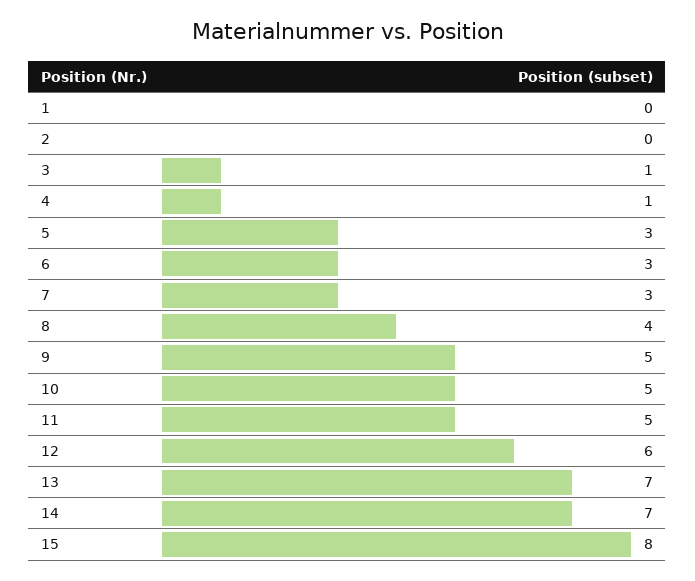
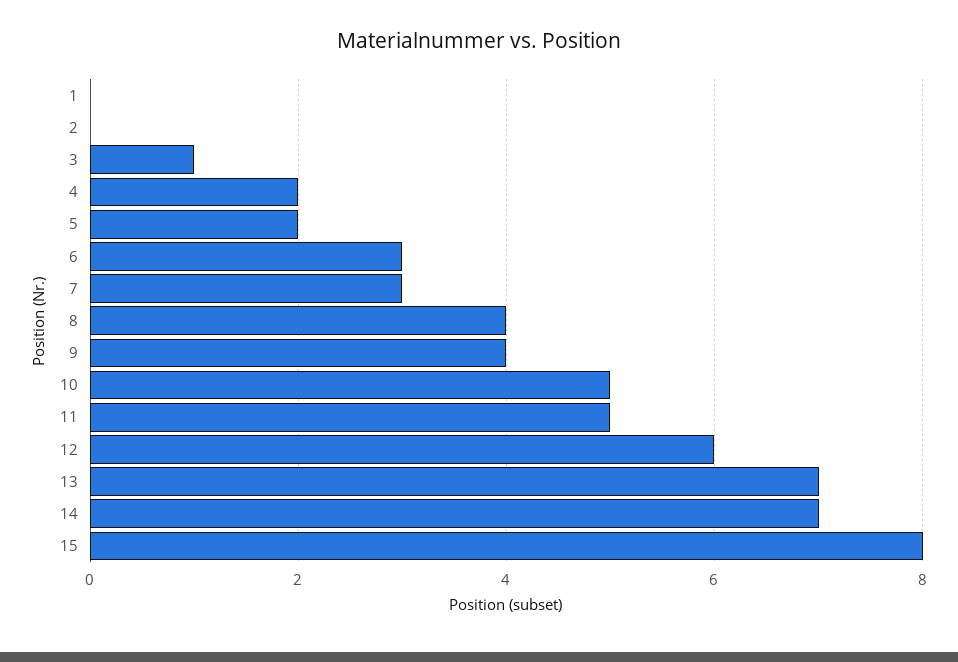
4: 1 -> 2
5: 3 -> 2
9: 5 -> 4

